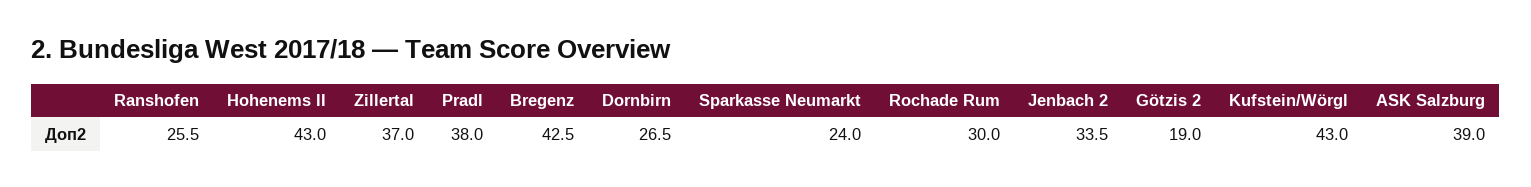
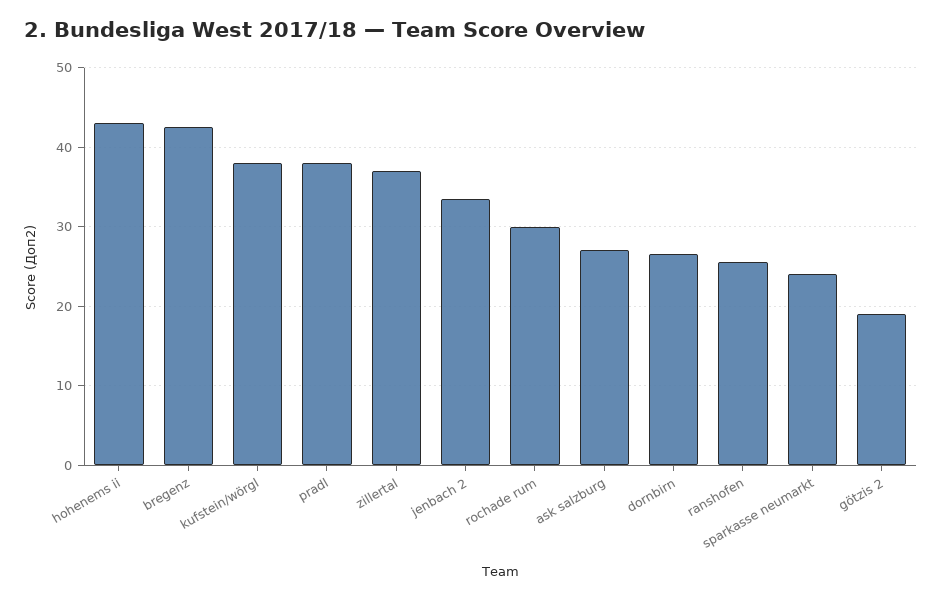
Kufstein/Wörgl: 43 -> 38
ASK Salzburg: 39 -> 27

